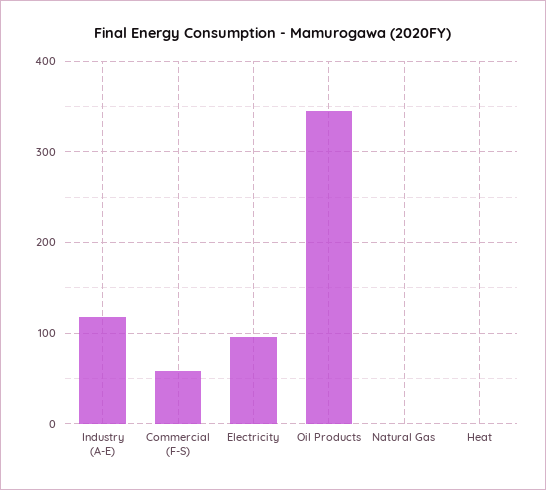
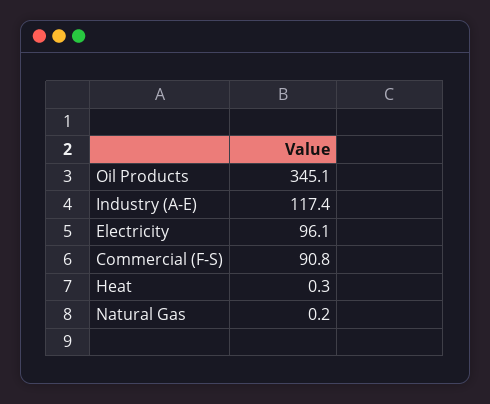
Commercial (F-S): 60 -> 90.8

